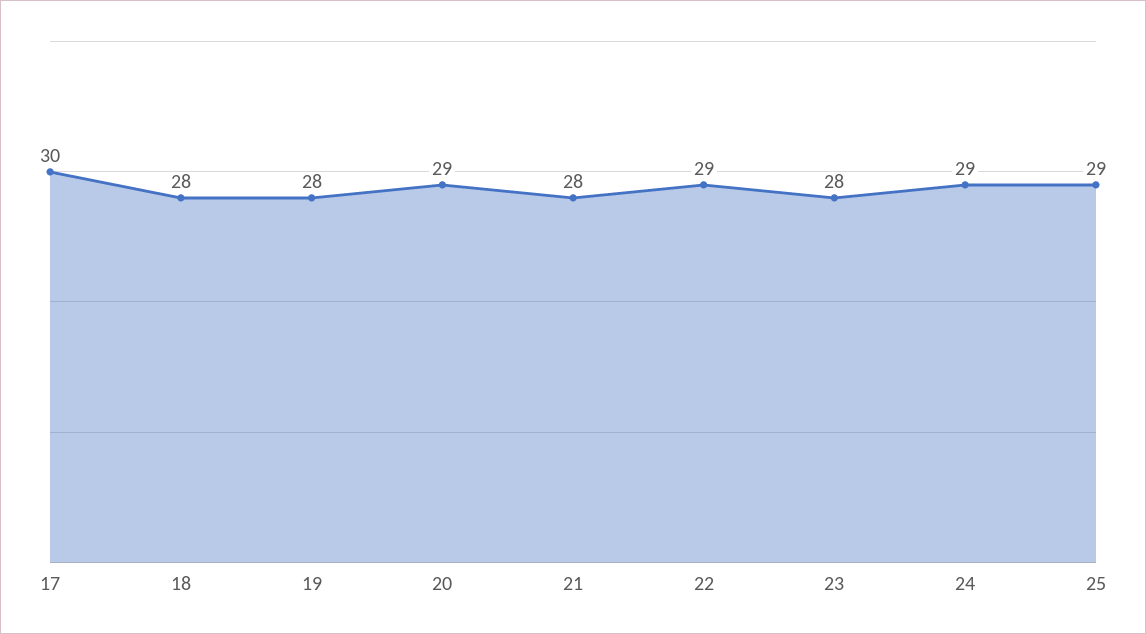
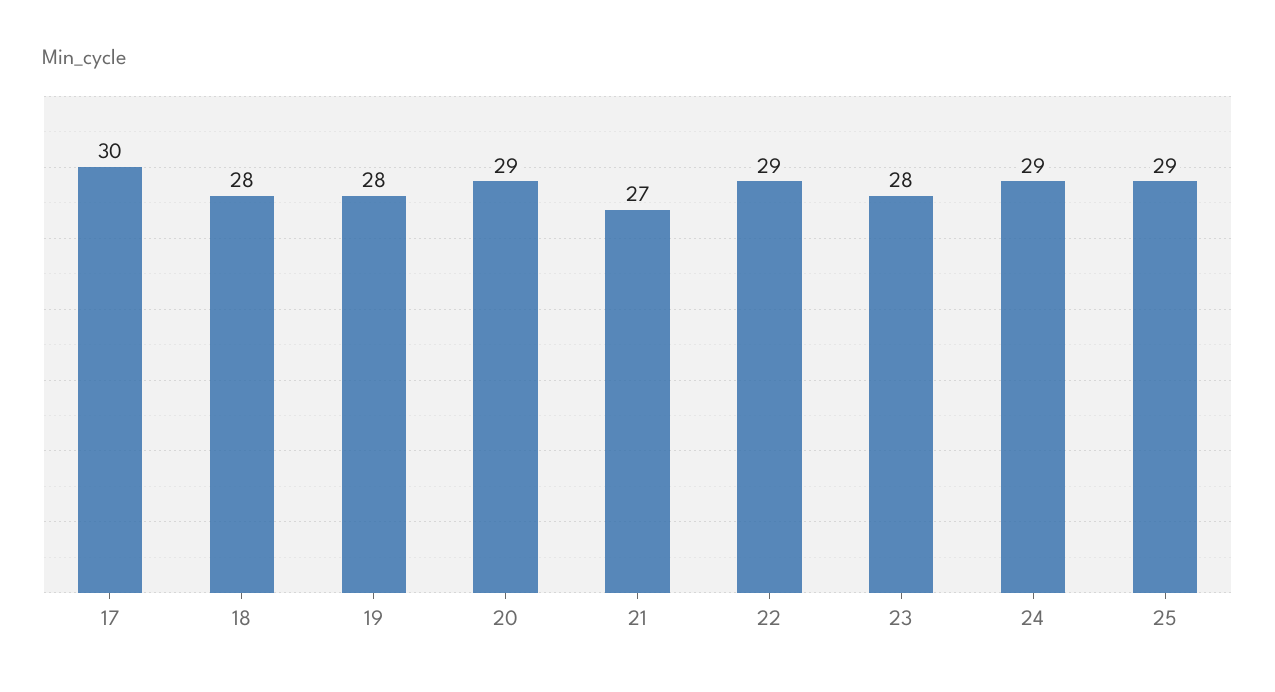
21: 28 -> 27

